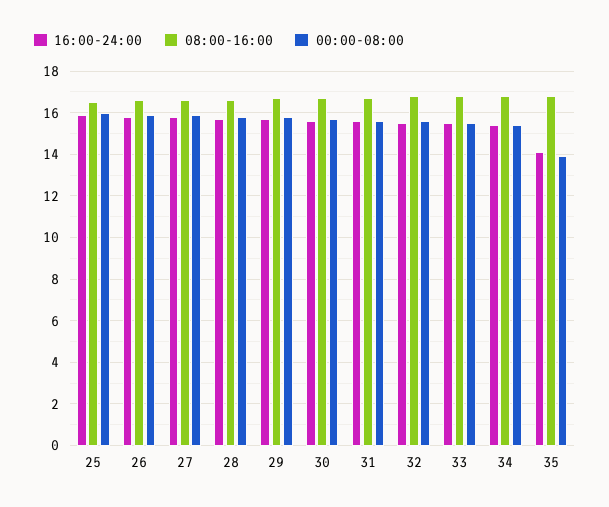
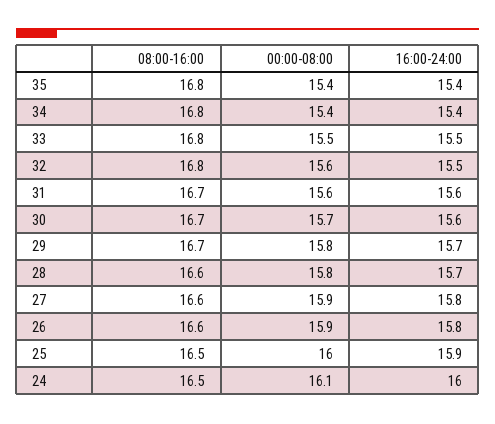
16:00-24:00, 35: 14 -> 15.4
00:00-08:00, 35: 14 -> 15.4
08:00-16:00, 24: none -> 16.5
00:00-08:00, 24: none -> 16.1
16:00-24:00, 24: none -> 16

